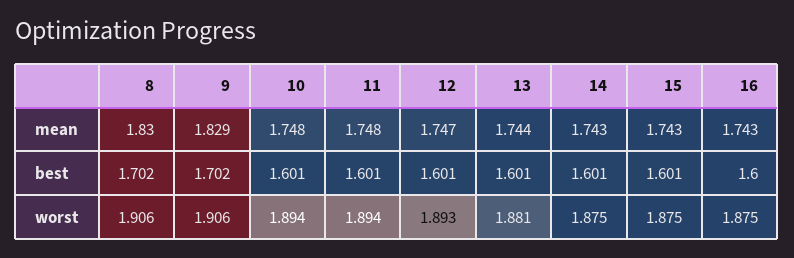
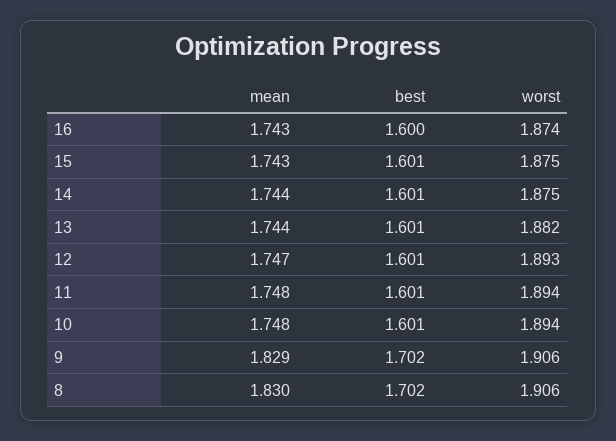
14, mean: 1.743 -> 1.744
13, worst: 1.881 -> 1.882
16, worst: 1.875 -> 1.874

